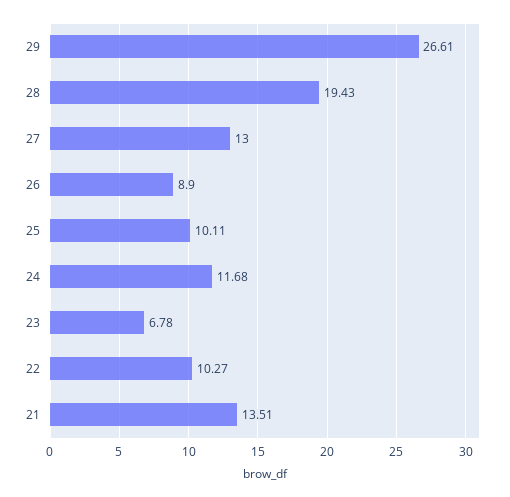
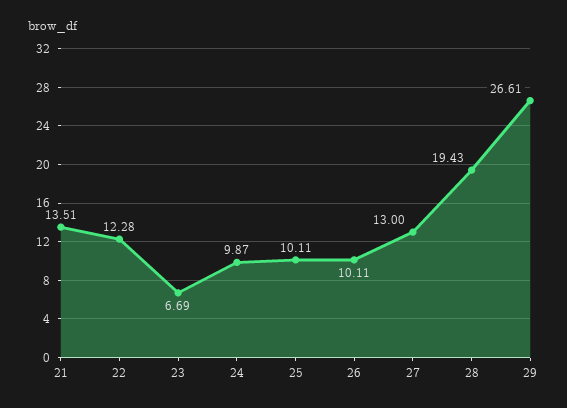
26: 8.9 -> 10.11
24: 11.68 -> 9.87
23: 6.78 -> 6.69
22: 10.27 -> 12.28

